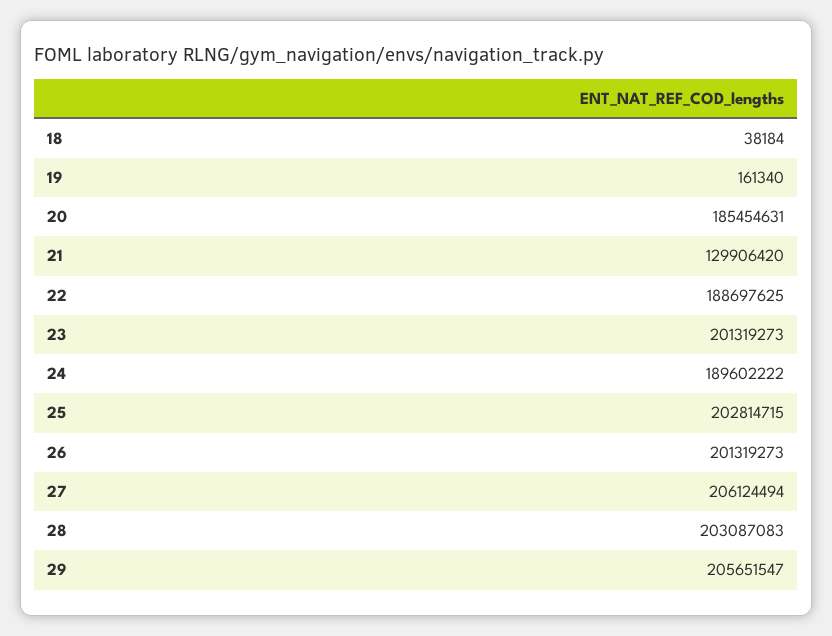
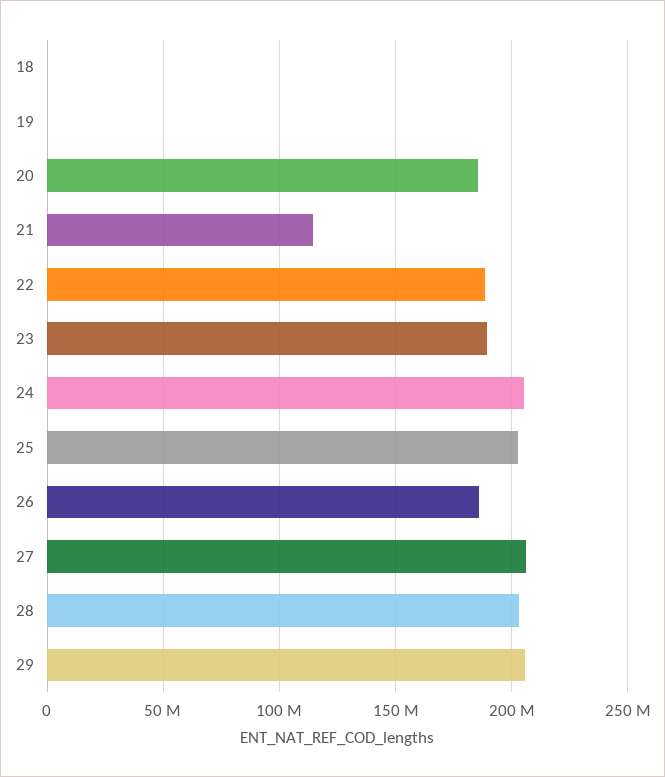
21: 129906420 -> 115000000
23: 201319273 -> 190000000
24: 189602222 -> 205000000
26: 201319273 -> 185000000

